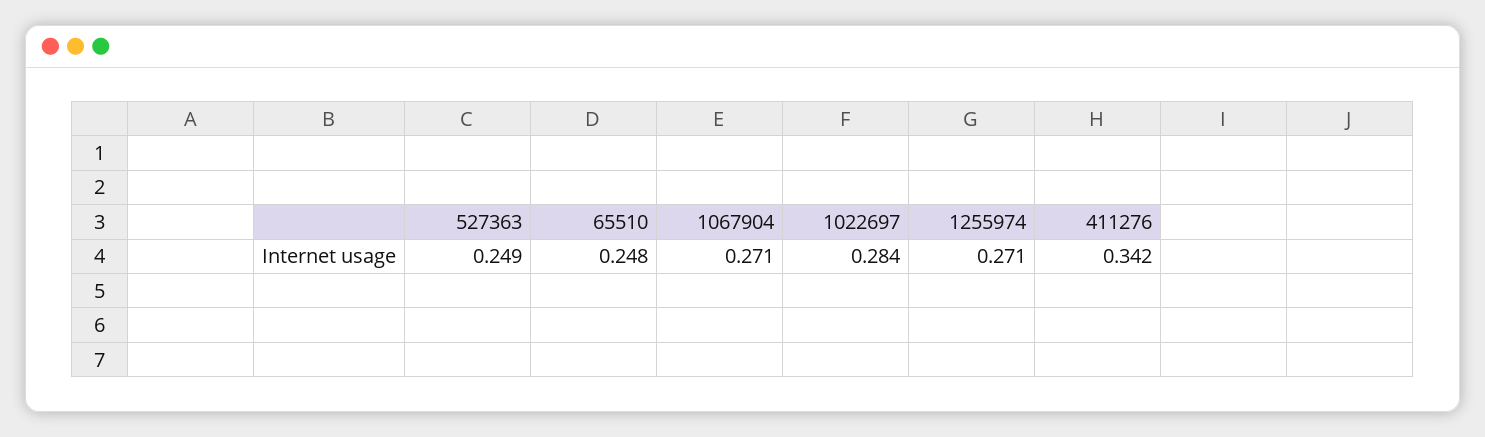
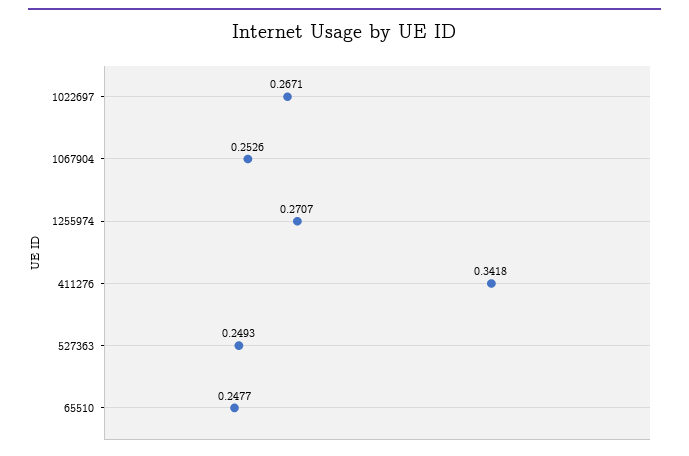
1067904: 0.271 -> 0.2526
1022697: 0.284 -> 0.2671

